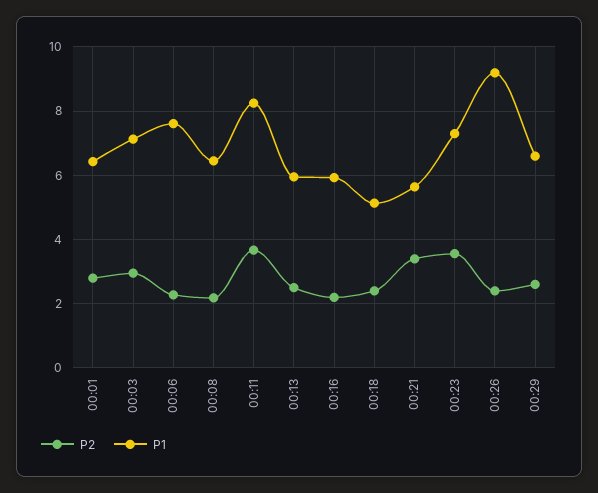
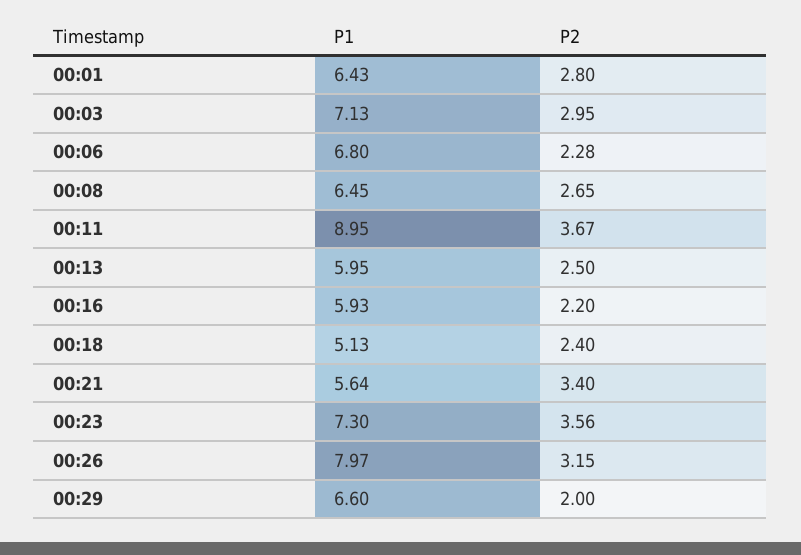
P1, 00:06: 7.6 -> 6.8
P2, 00:08: 2.2 -> 2.65
P1, 00:11: 8.2 -> 8.95
P2, 00:26: 2.4 -> 3.15
P1, 00:26: 9.2 -> 7.97
P2, 00:29: 2.6 -> 2

